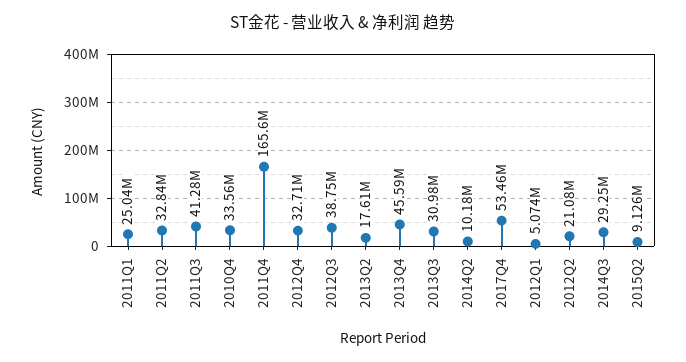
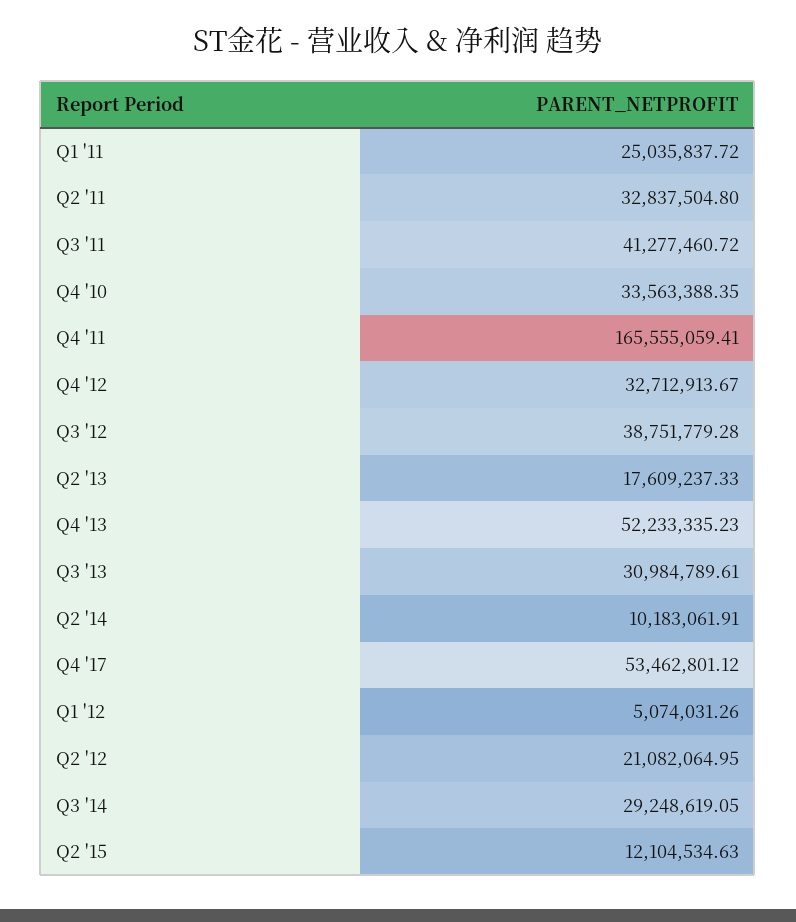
2013Q4: 45590000 -> 52233335.23
2015Q2: 9126000 -> 12104534.63

